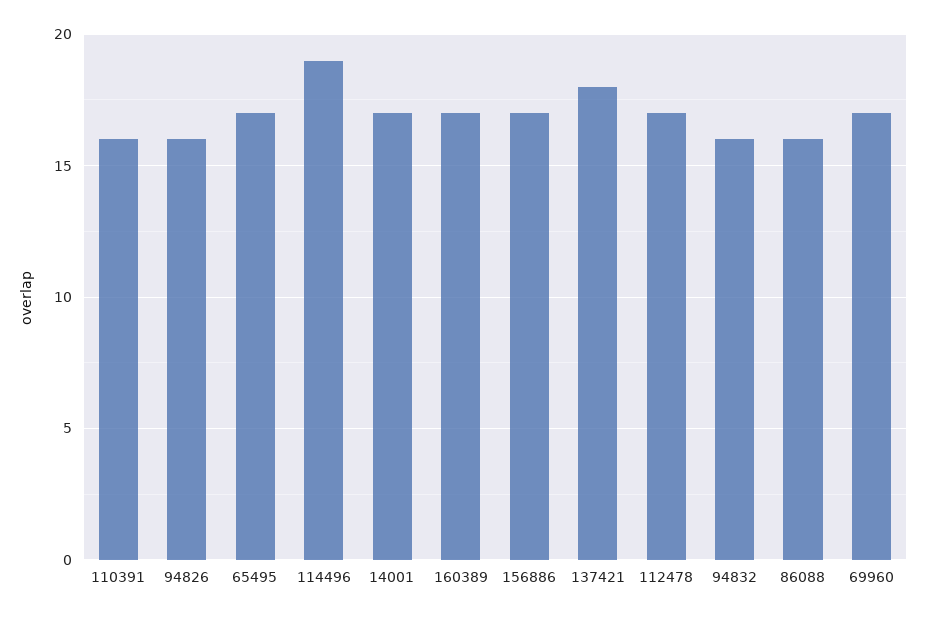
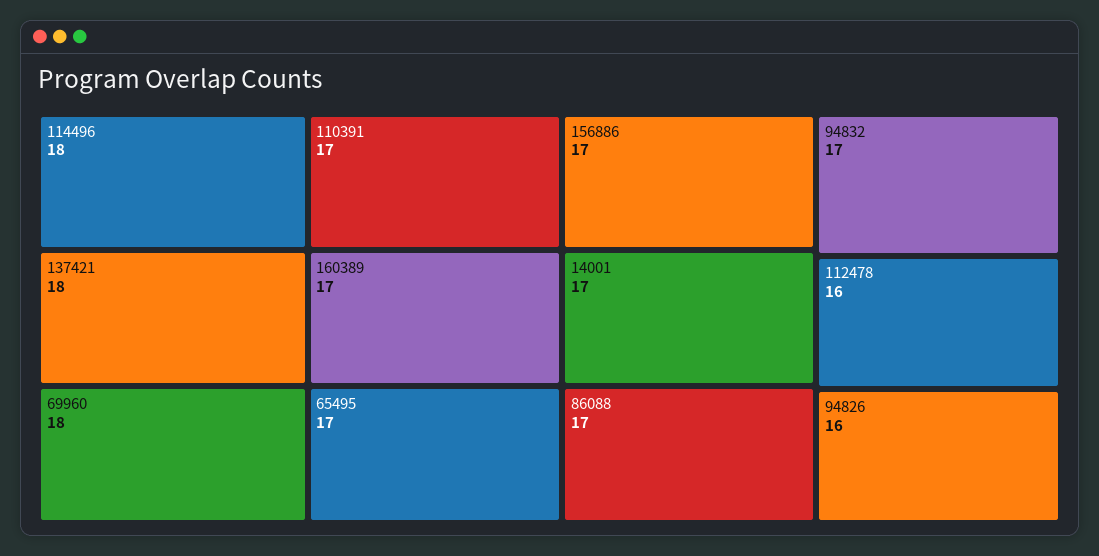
110391: 16 -> 17
114496: 19 -> 18
112478: 17 -> 16
94832: 16 -> 17
86088: 16 -> 17
69960: 17 -> 18

